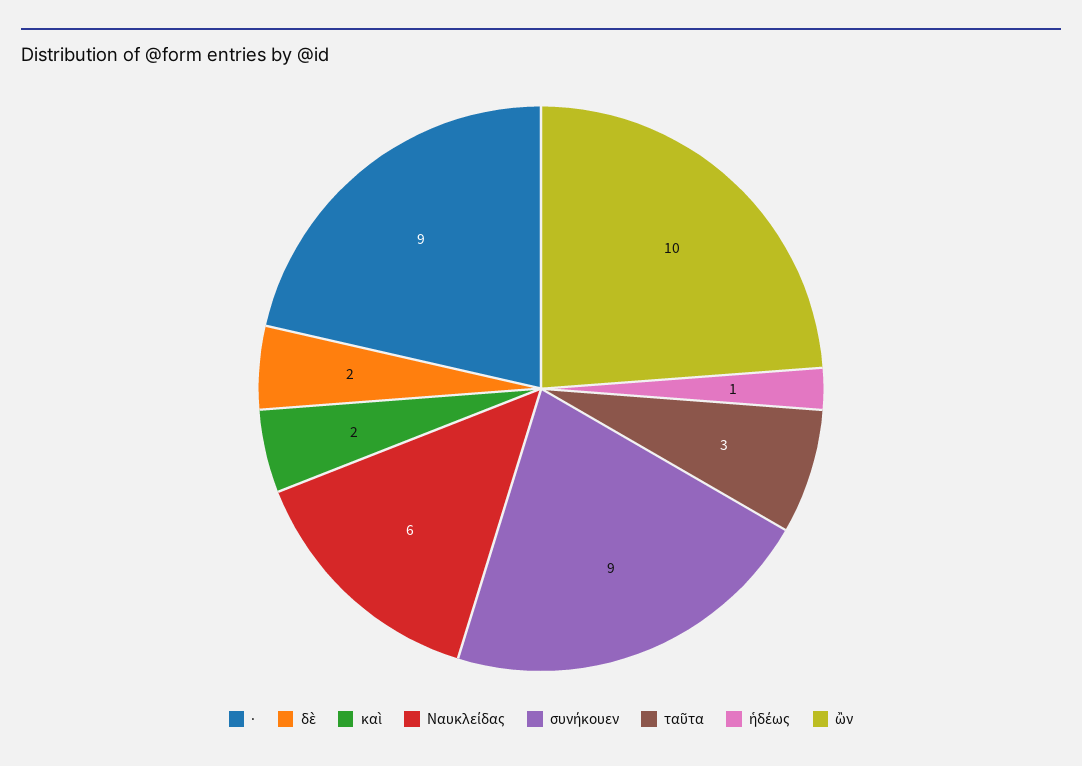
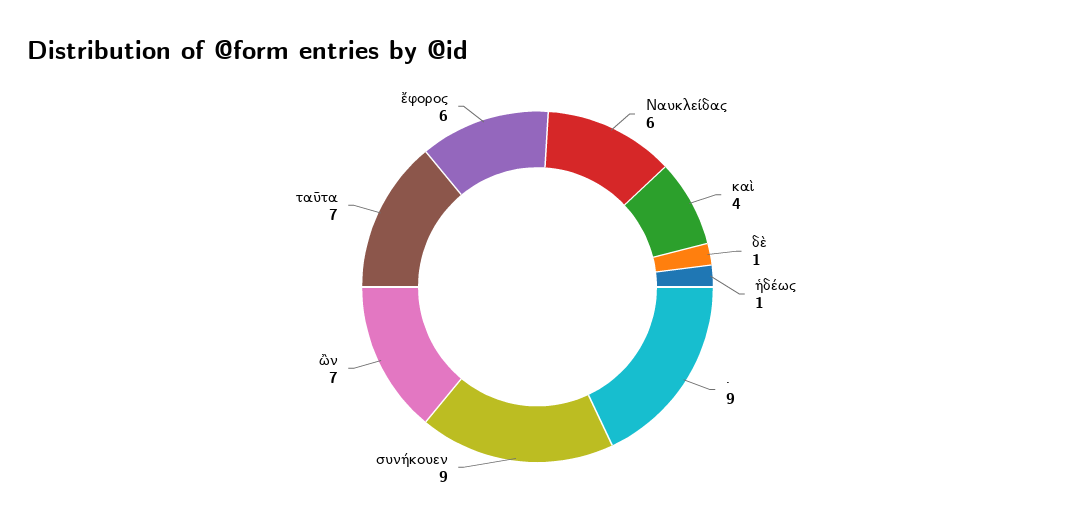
δὲ: 2 -> 1
καὶ: 2 -> 4
ταῦτα: 3 -> 7
ὢν: 10 -> 7
ἔφορος: none -> 6

